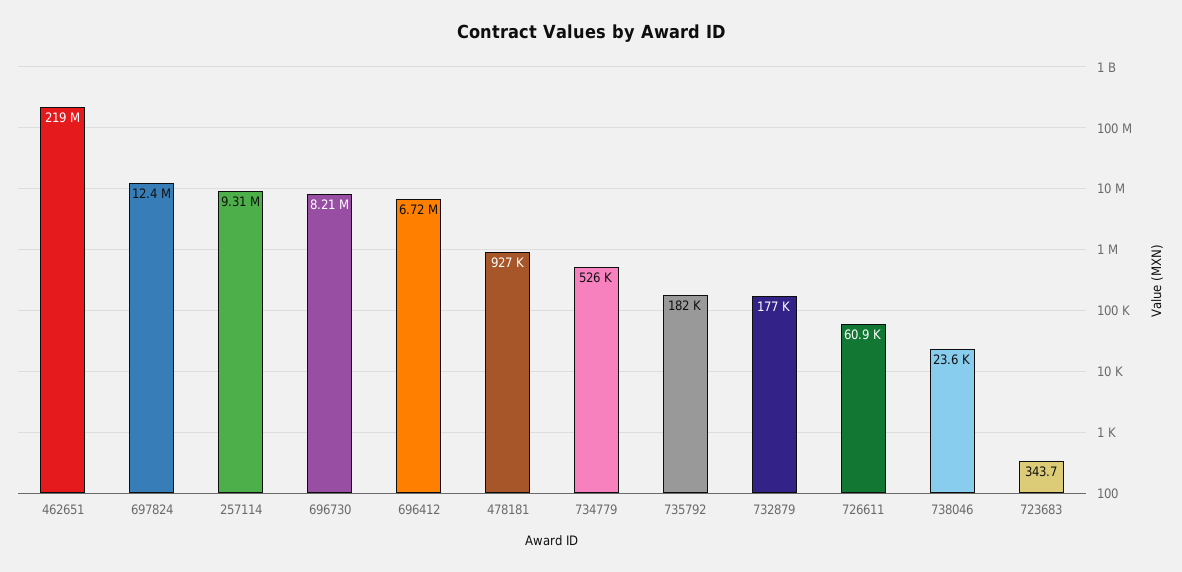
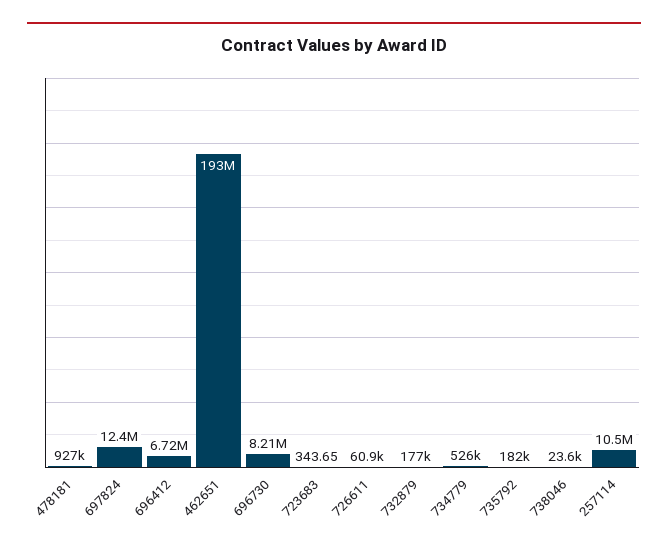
462651: 219000000 -> 193000000
257114: 9310000 -> 10500000

